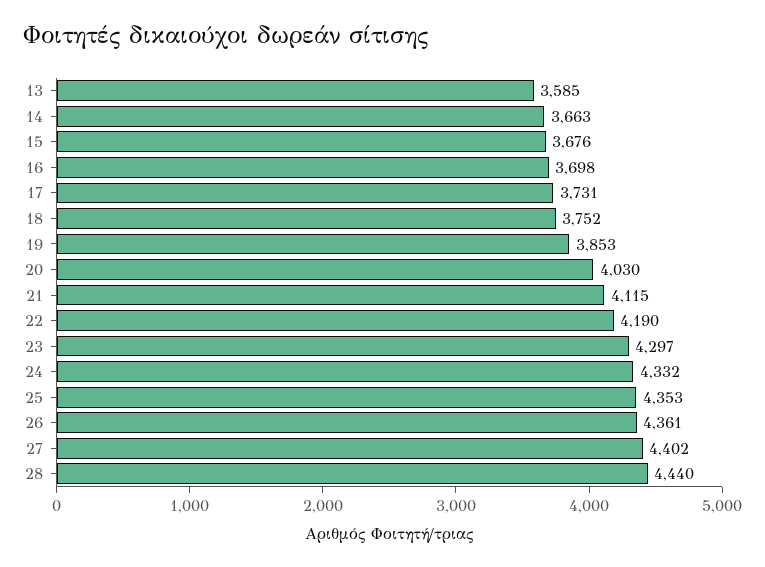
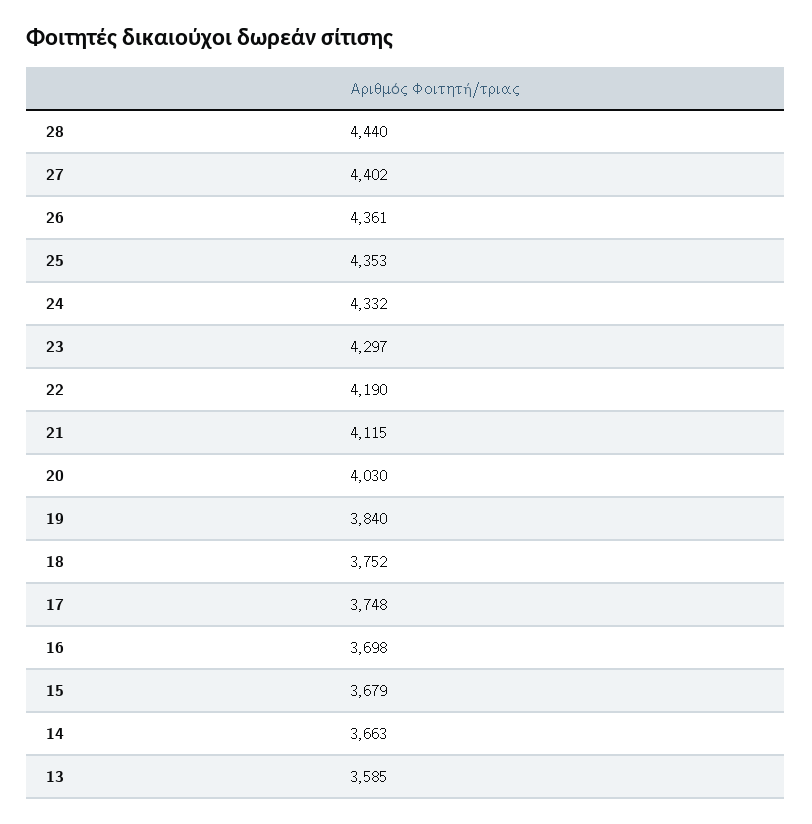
15: 3676 -> 3679
17: 3731 -> 3748
19: 3853 -> 3840

